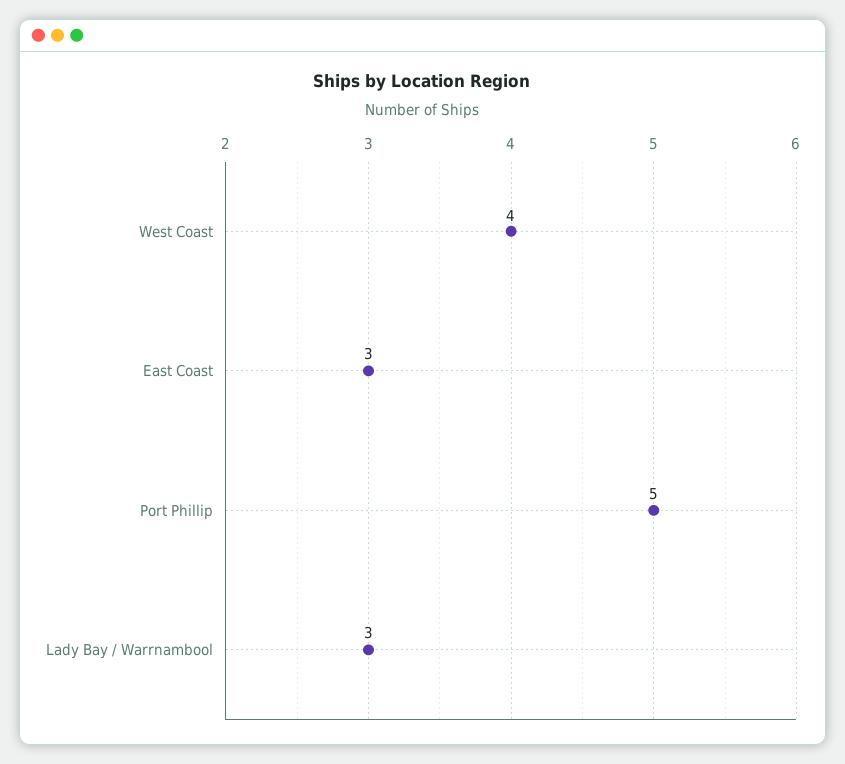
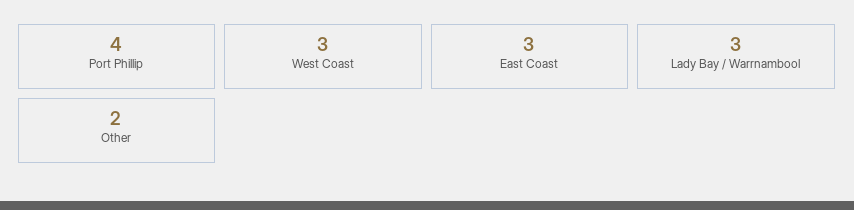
West Coast: 4 -> 3
Port Phillip: 5 -> 4
Other: none -> 2

